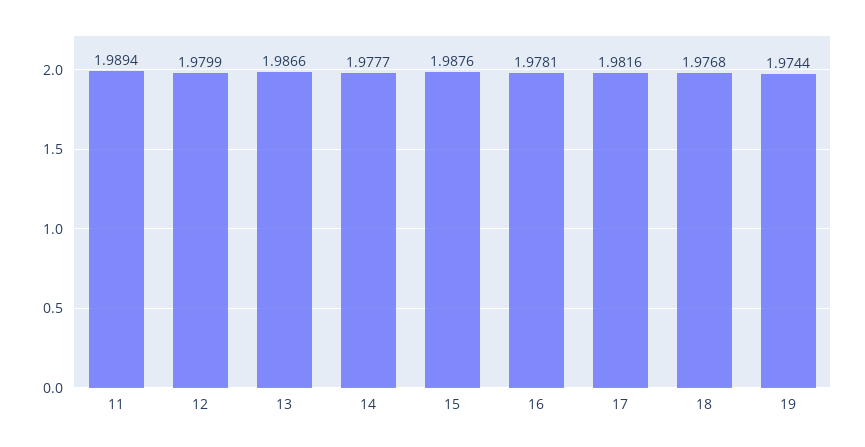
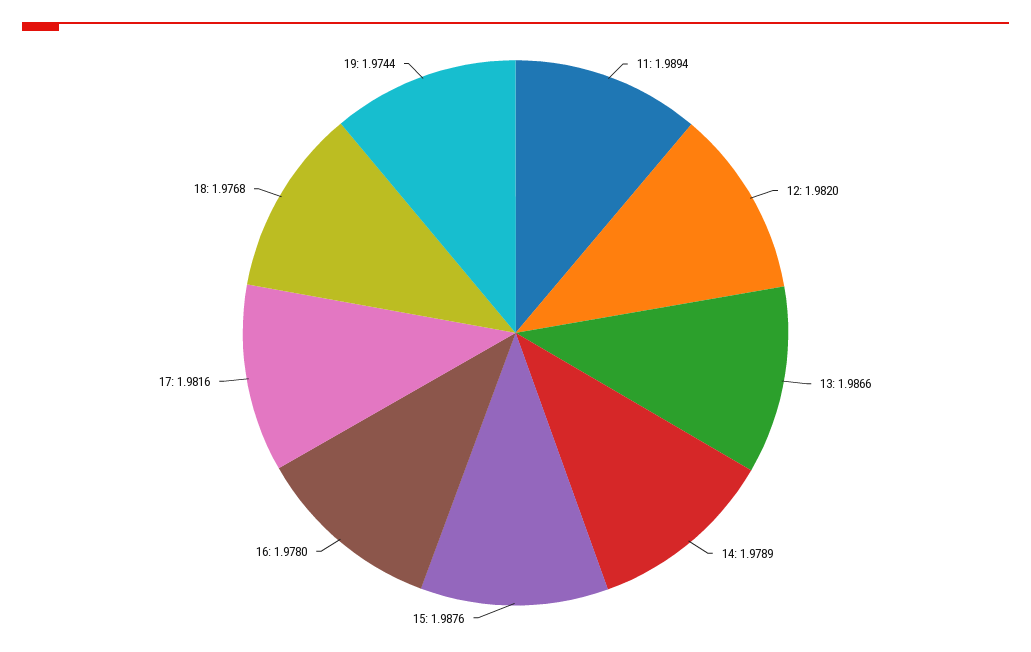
12: 1.9799 -> 1.982
14: 1.9777 -> 1.9789
16: 1.9781 -> 1.978

